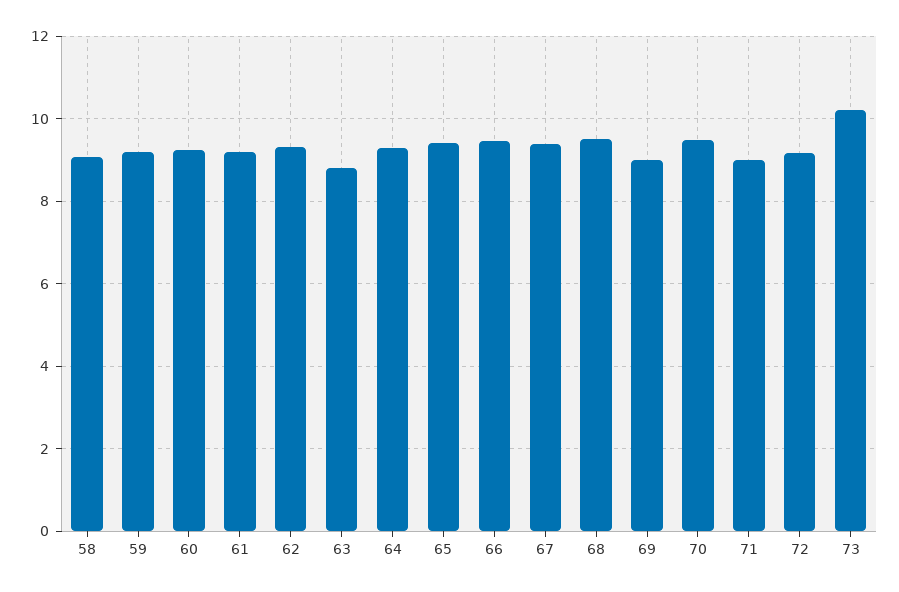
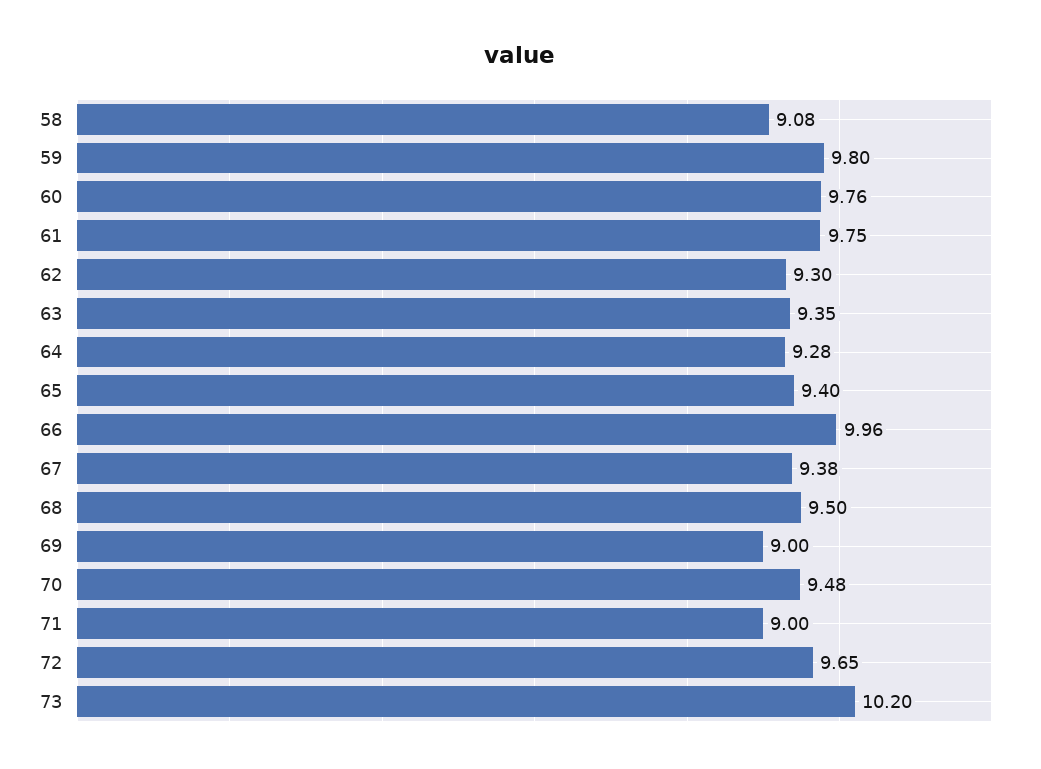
59: 9.2 -> 9.8
60: 9.2 -> 9.76
61: 9.2 -> 9.75
63: 8.8 -> 9.35
66: 9.4 -> 9.96
72: 9.2 -> 9.65

